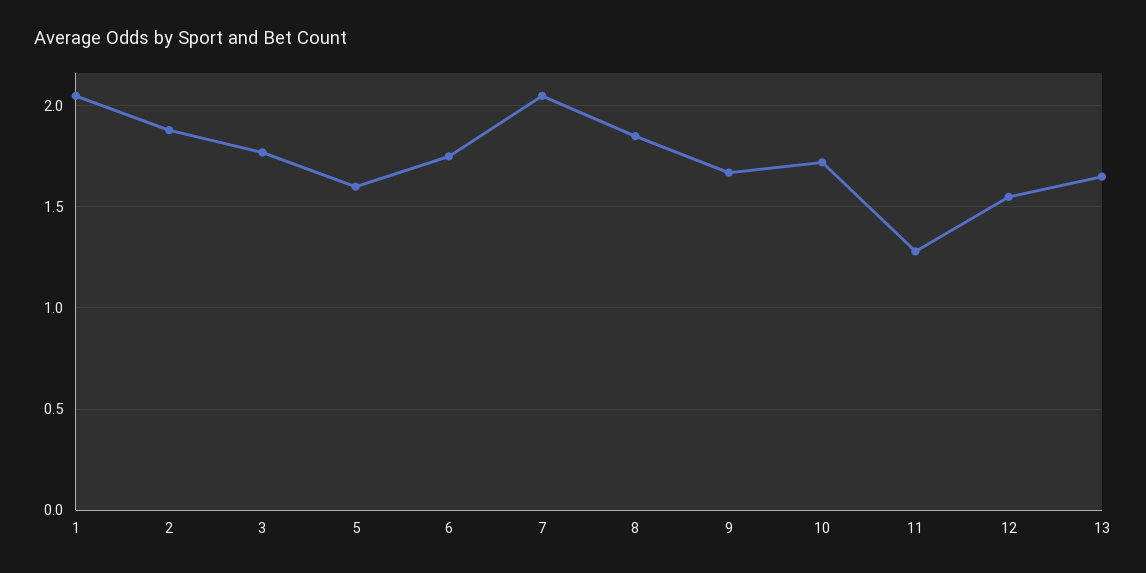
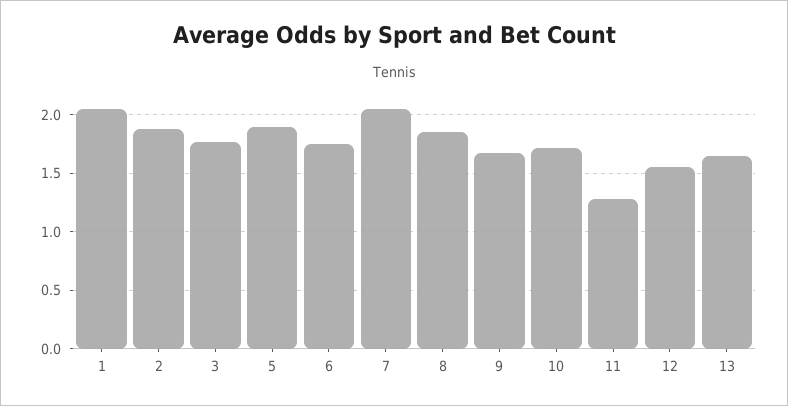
5: 1.6 -> 1.9

